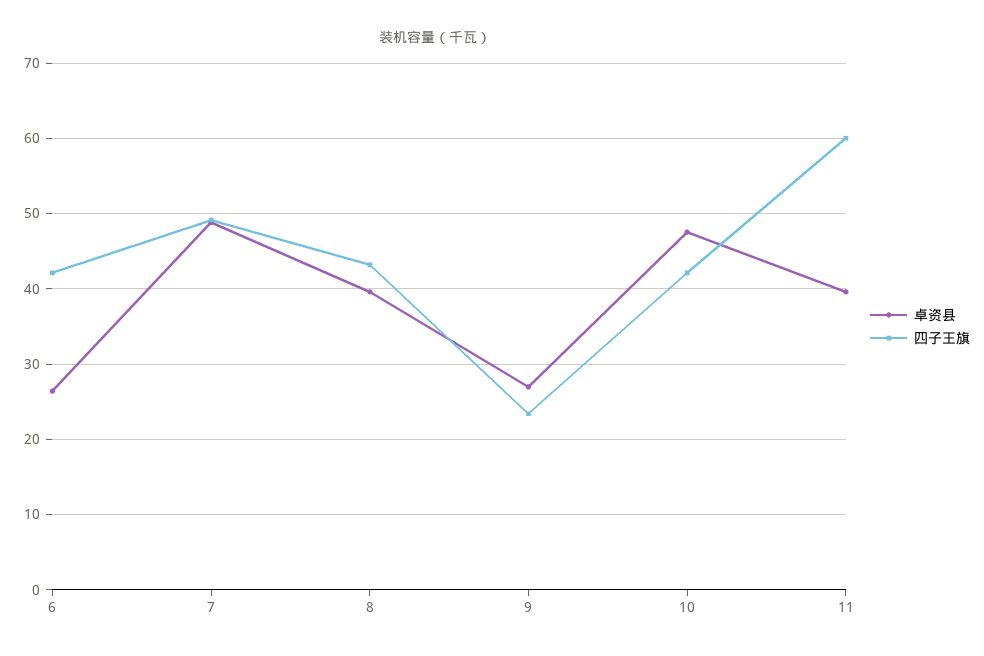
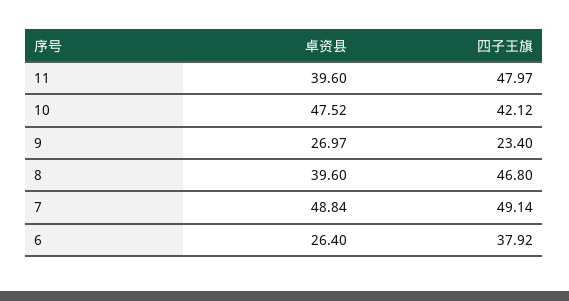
四子王旗, 6: 42 -> 37.92
四子王旗, 8: 43 -> 46.8
四子王旗, 11: 60 -> 47.97

